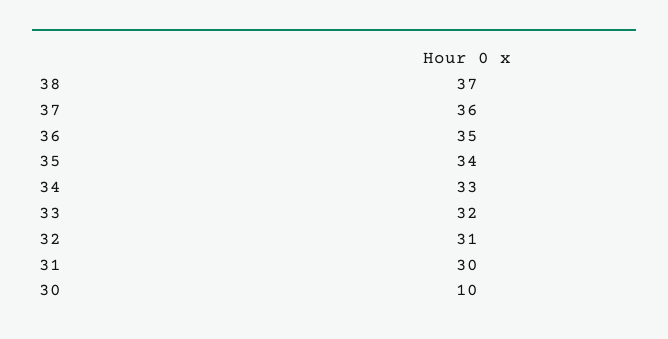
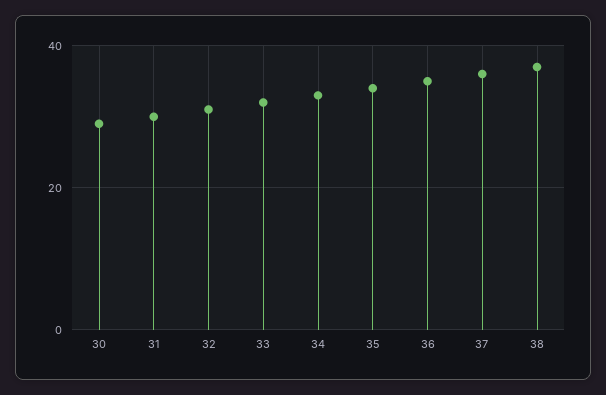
30: 10 -> 30

